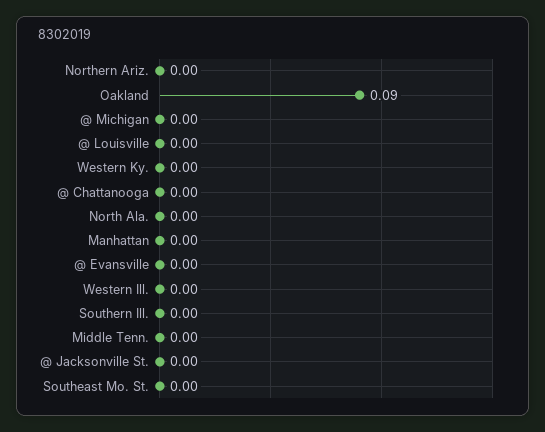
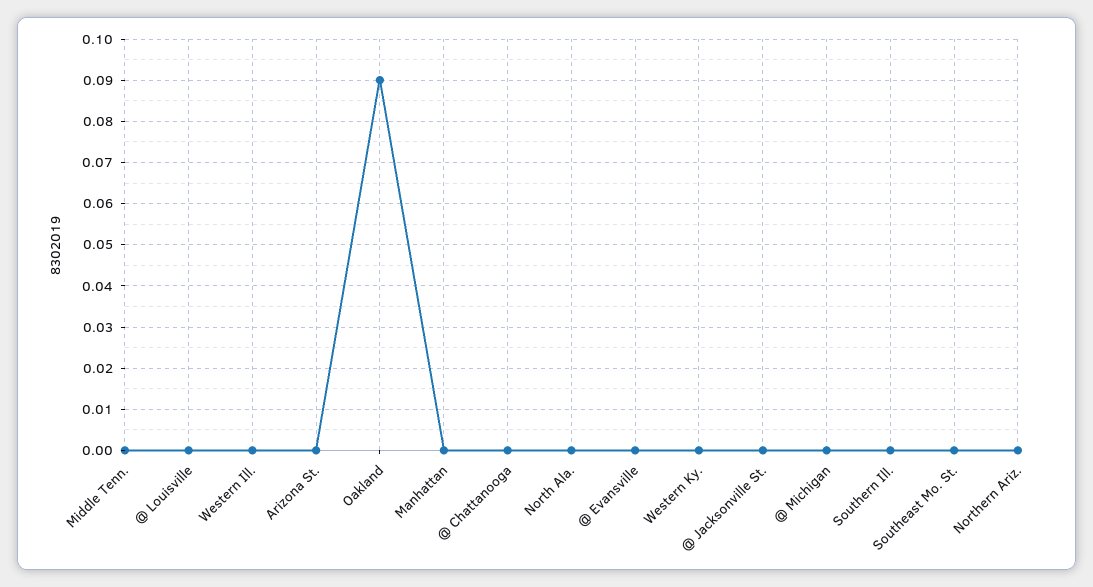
Arizona St.: none -> 0

